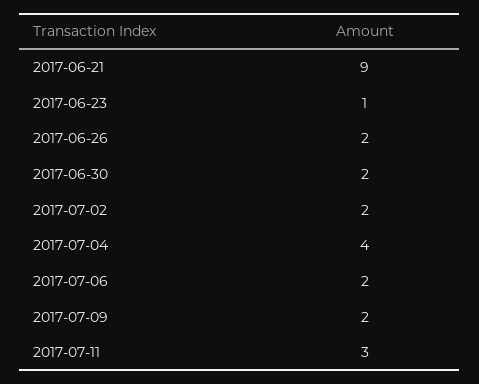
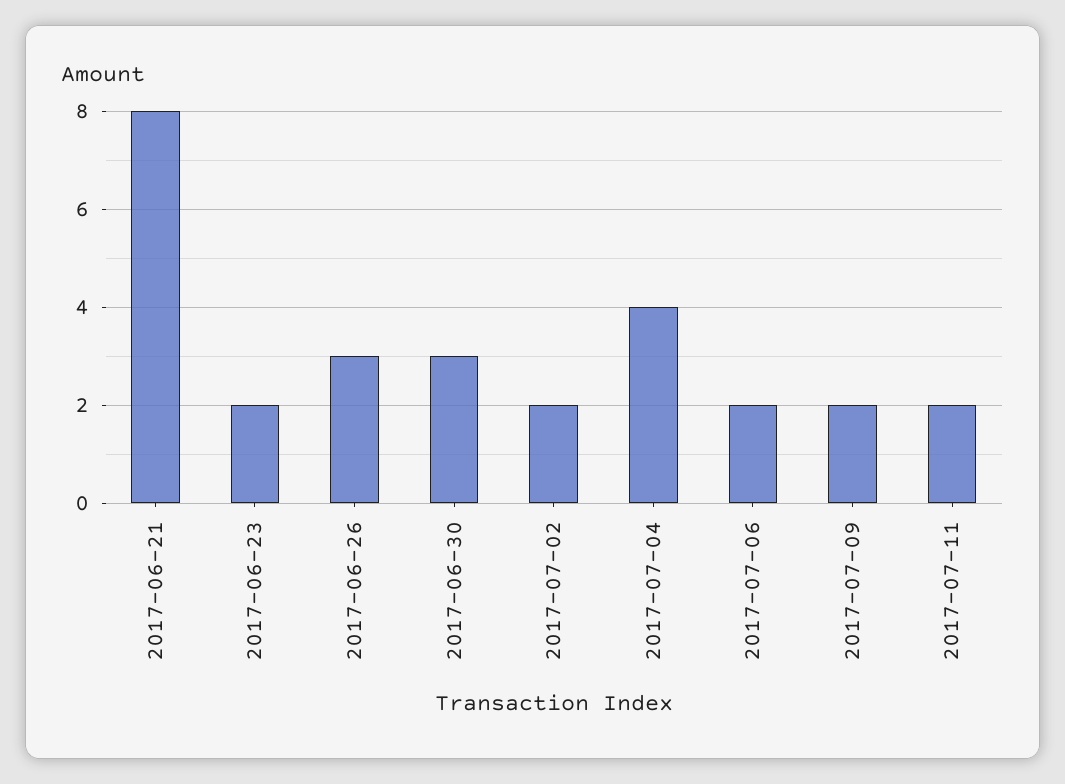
2017-06-21: 9 -> 8
2017-06-23: 1 -> 2
2017-06-26: 2 -> 3
2017-06-30: 2 -> 3
2017-07-11: 3 -> 2

